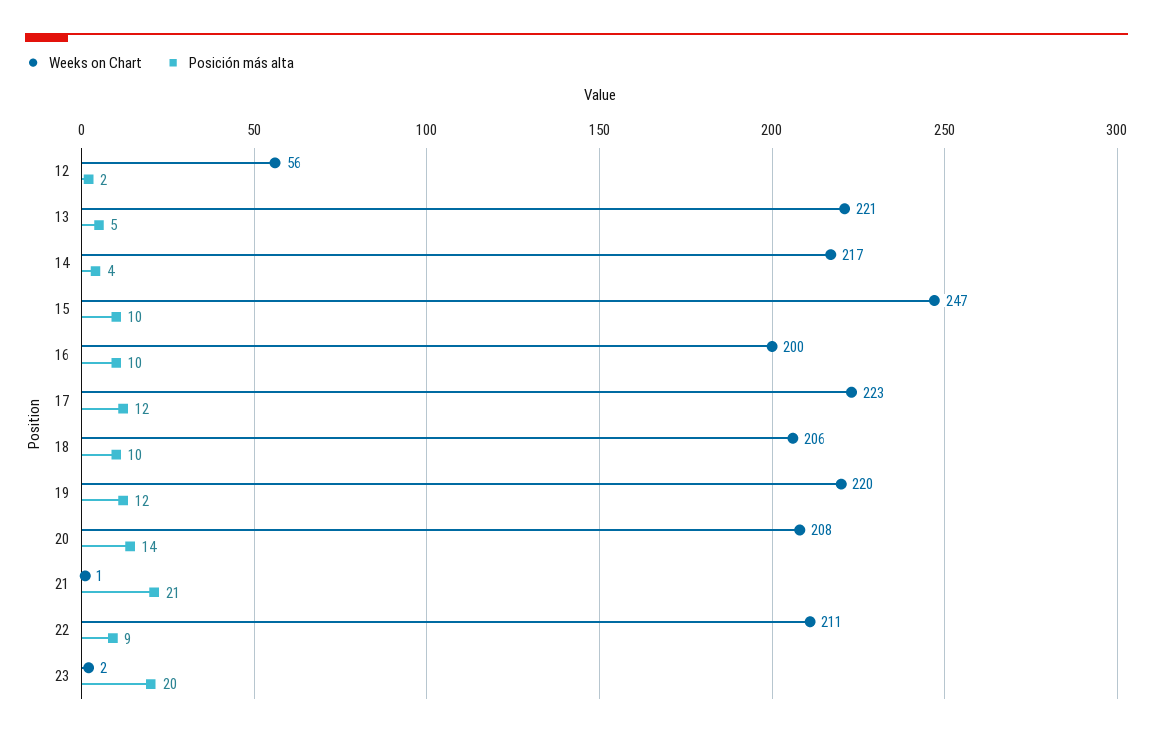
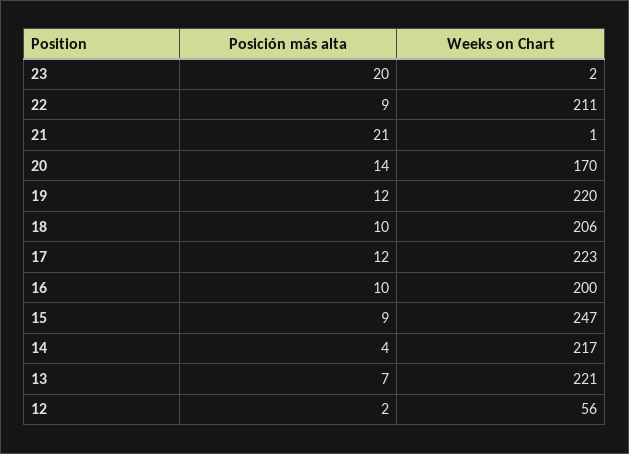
Posición más alta, 13: 5 -> 7
Posición más alta, 15: 10 -> 9
Weeks on Chart, 20: 208 -> 170

